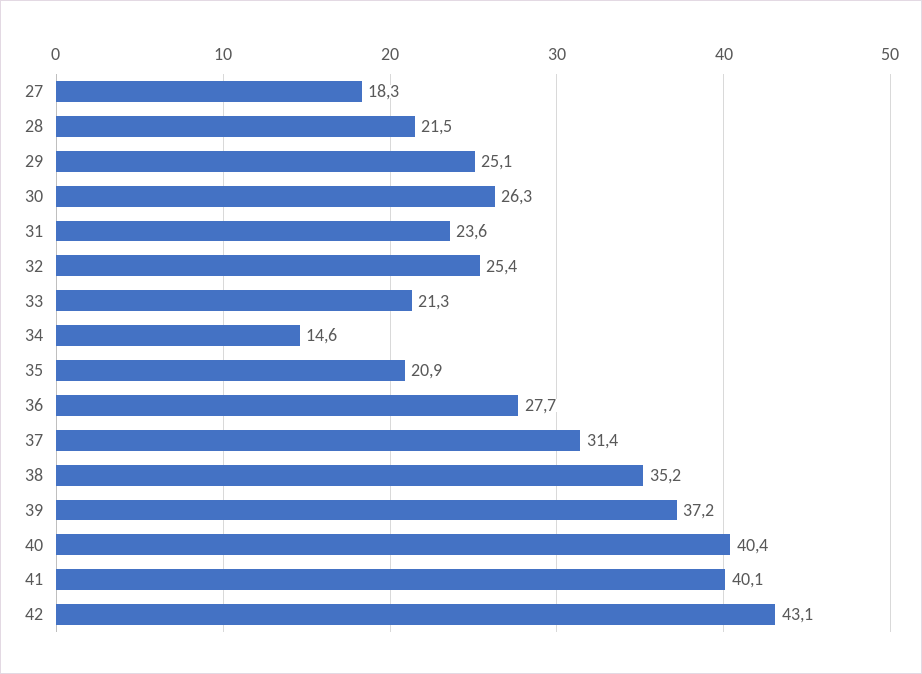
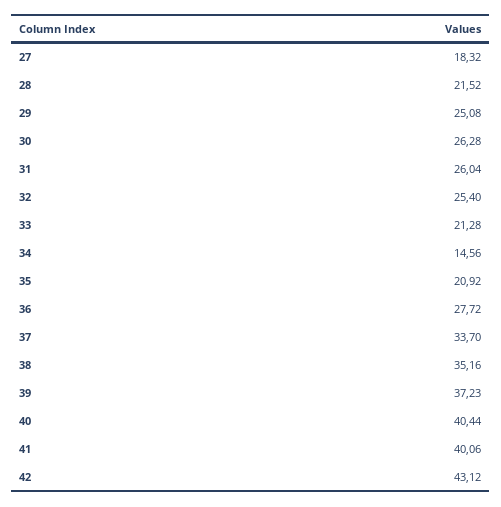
31: 23.6 -> 26.04
37: 31.4 -> 33.7

